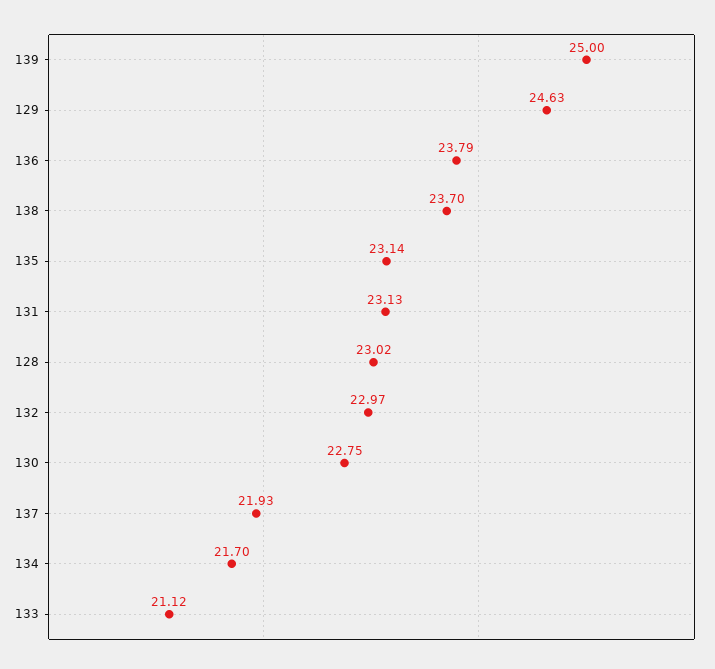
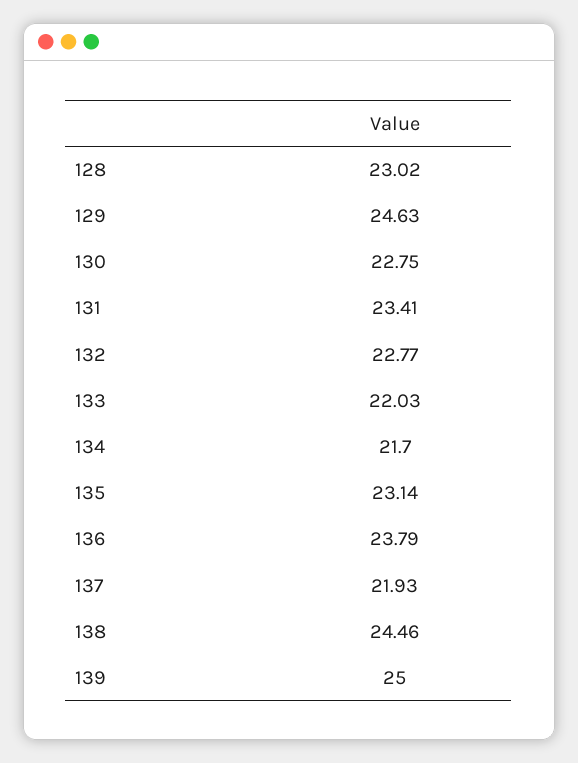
138: 23.7 -> 24.46
131: 23.13 -> 23.41
132: 22.97 -> 22.77
133: 21.12 -> 22.03

